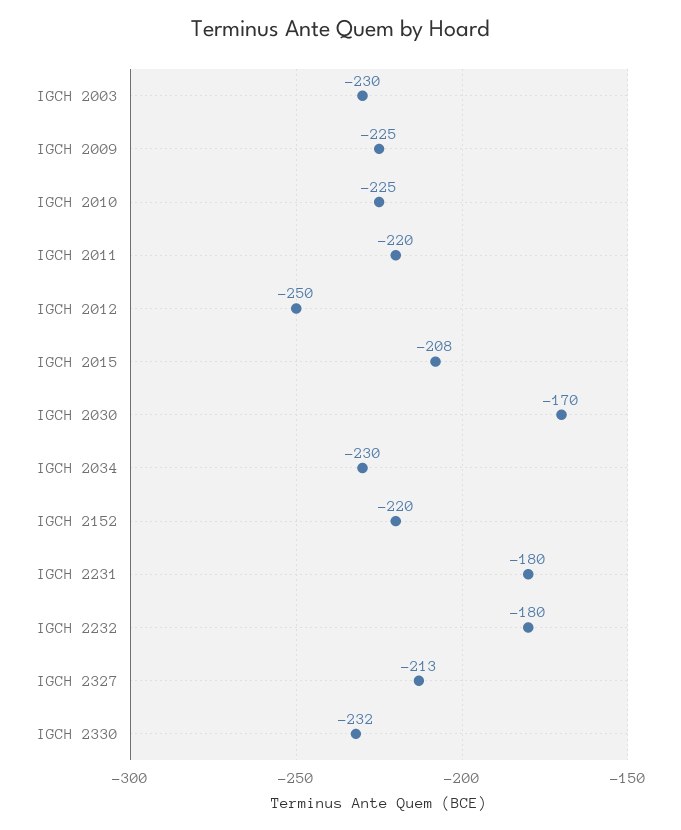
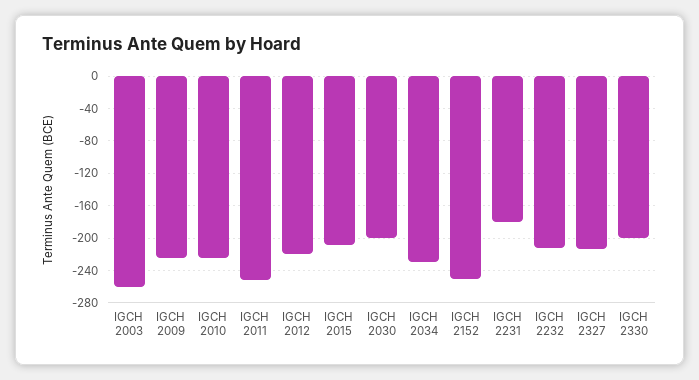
IGCH 2003: -230 -> -260
IGCH 2011: -220 -> -250
IGCH 2012: -250 -> -220
IGCH 2030: -170 -> -200
IGCH 2152: -220 -> -250
IGCH 2232: -180 -> -210
IGCH 2330: -232 -> -200

